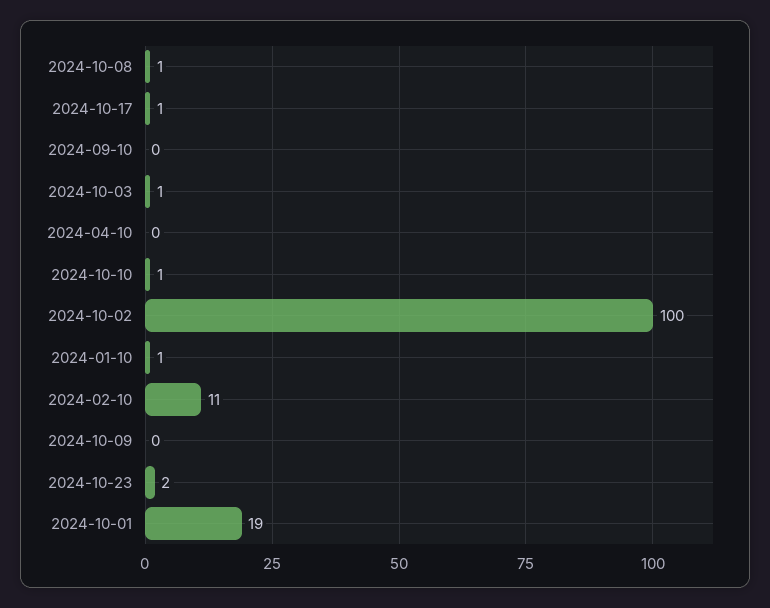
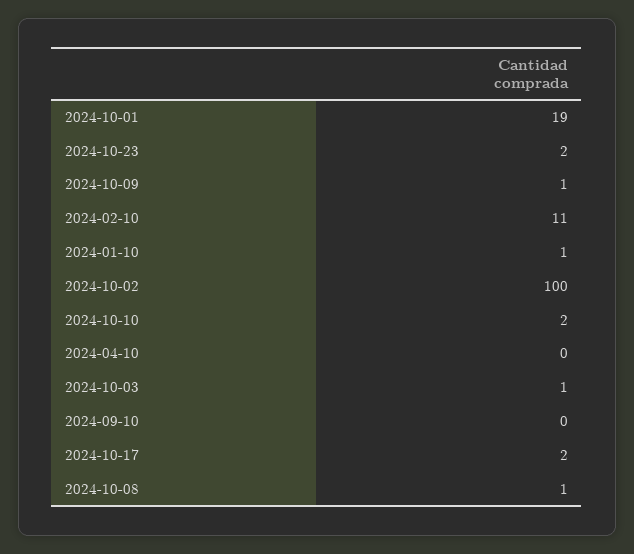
2024-10-17: 1 -> 2
2024-10-10: 1 -> 2
2024-10-09: 0 -> 1

